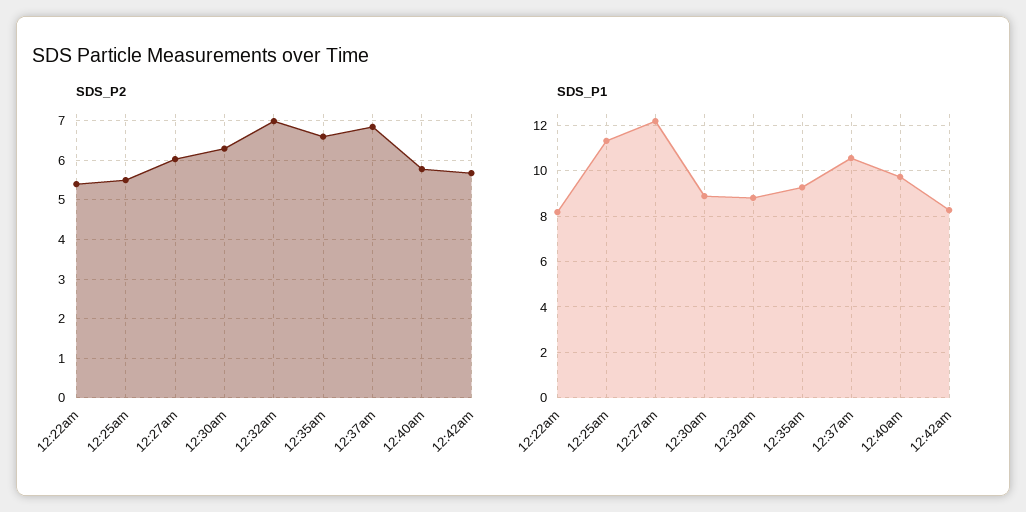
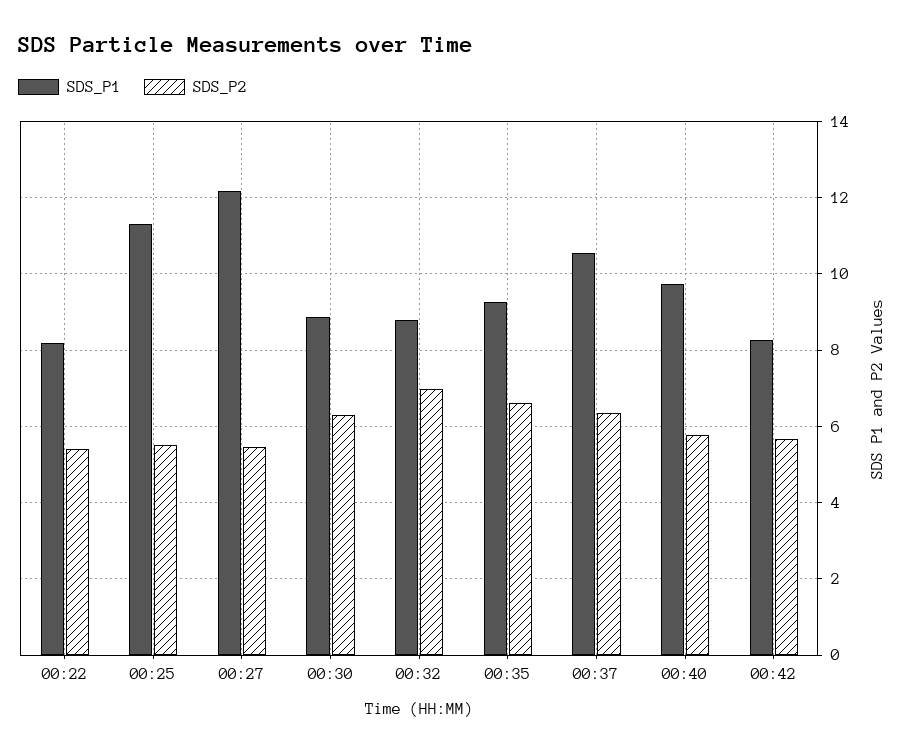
SDS_P2, 12:27am: 6 -> 5.4
SDS_P2, 12:37am: 6.8 -> 6.4

